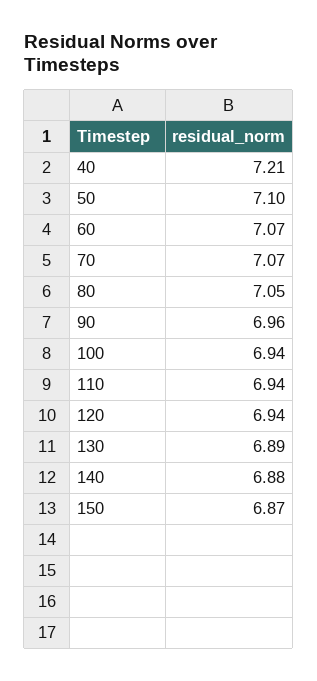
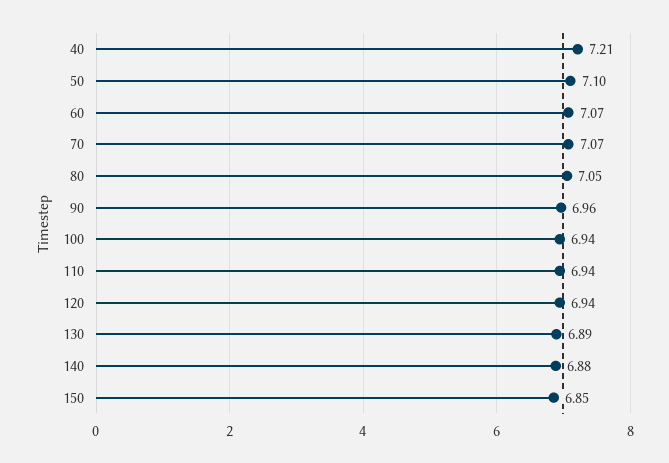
150: 6.87 -> 6.85

